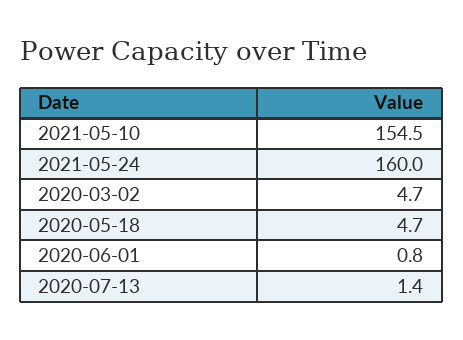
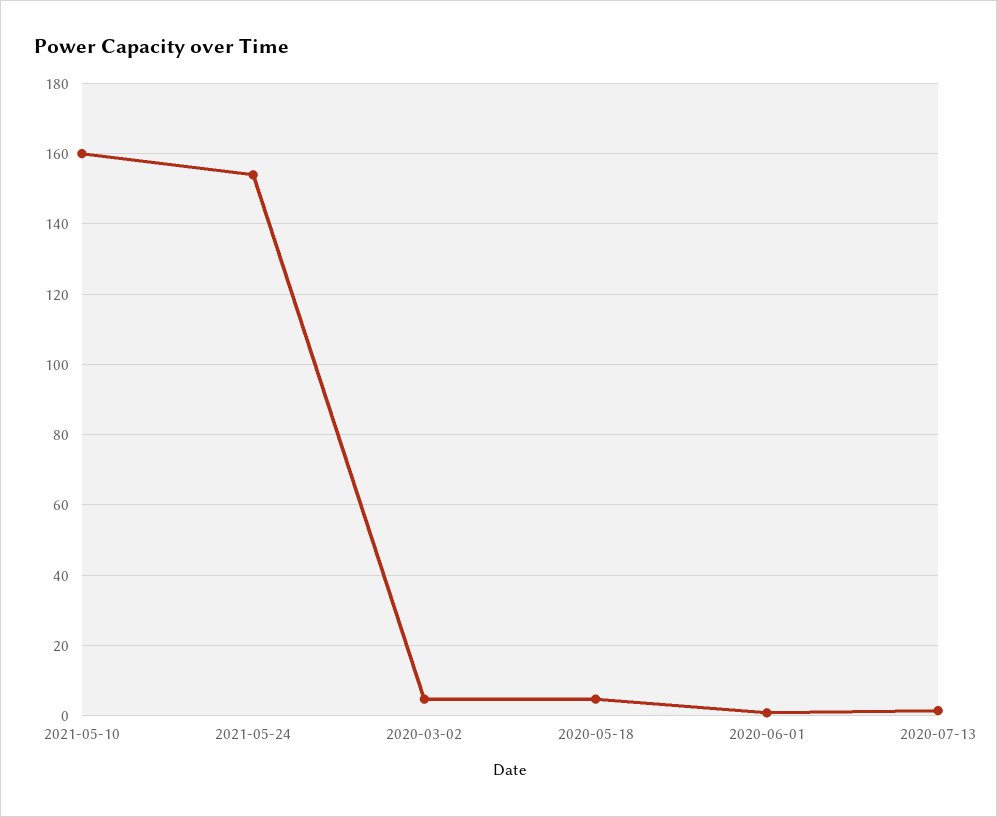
2021-05-10: 154.5 -> 160
2021-05-24: 160 -> 154

